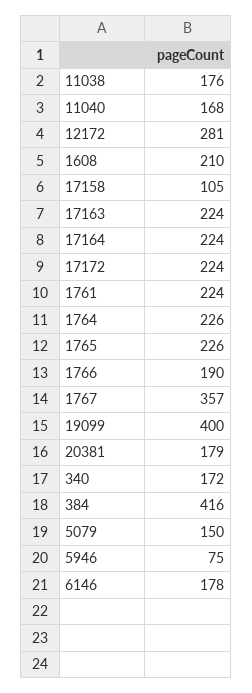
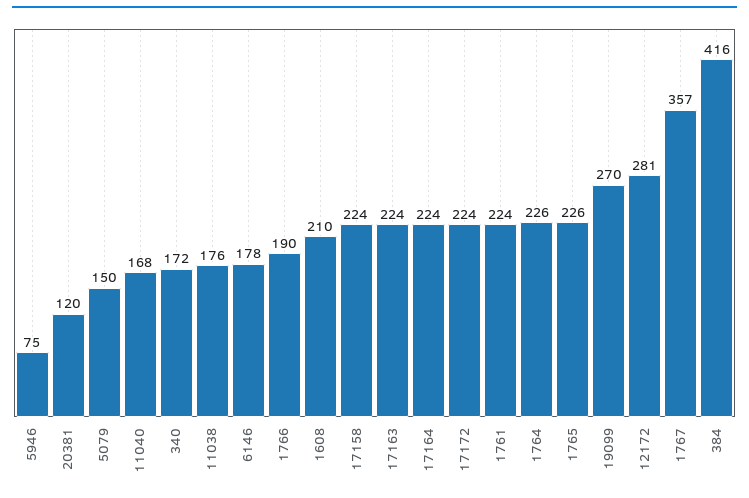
17158: 105 -> 224
19099: 400 -> 270
20381: 179 -> 120

